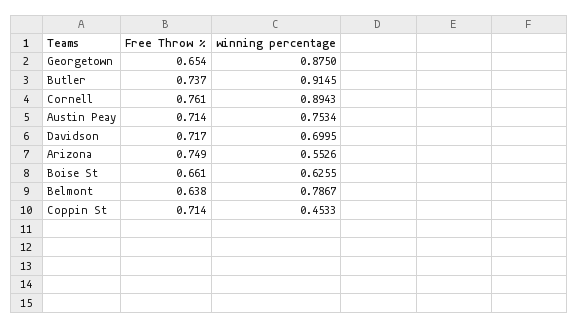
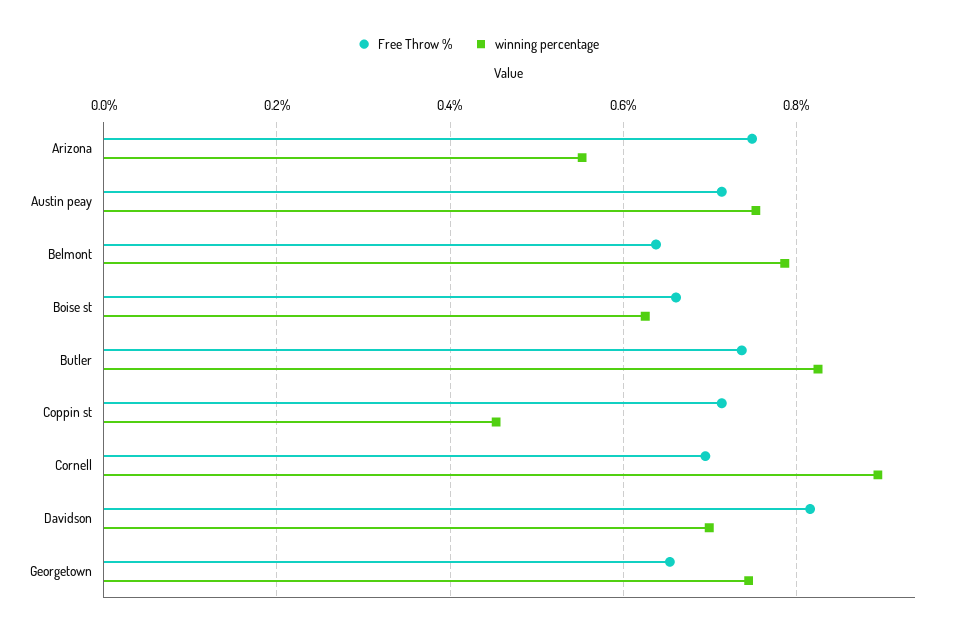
winning percentage, Georgetown: 0.875 -> 0.74
winning percentage, Butler: 0.9145 -> 0.82
Free Throw %, Cornell: 0.761 -> 0.7
Free Throw %, Davidson: 0.717 -> 0.82

